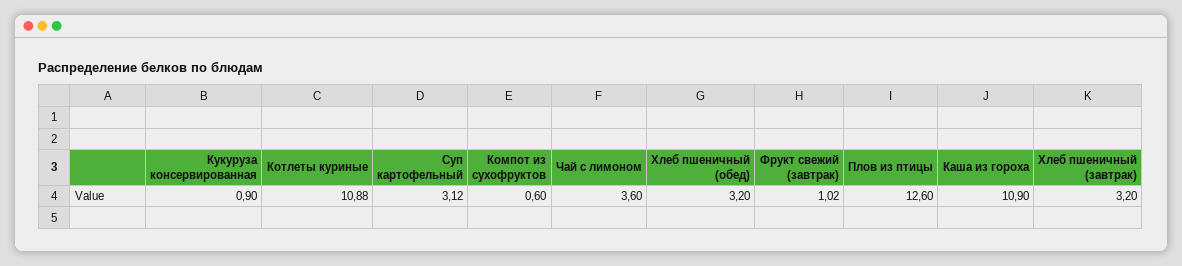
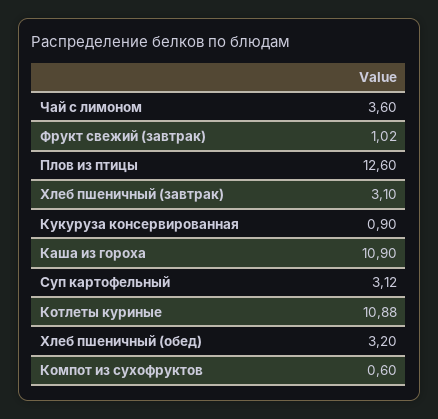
Хлеб пшеничный (завтрак): 3.2 -> 3.1

